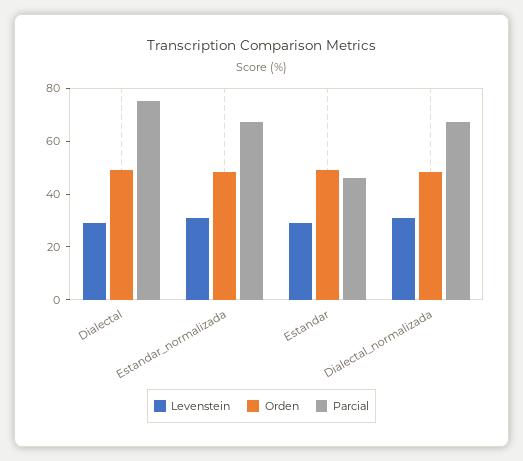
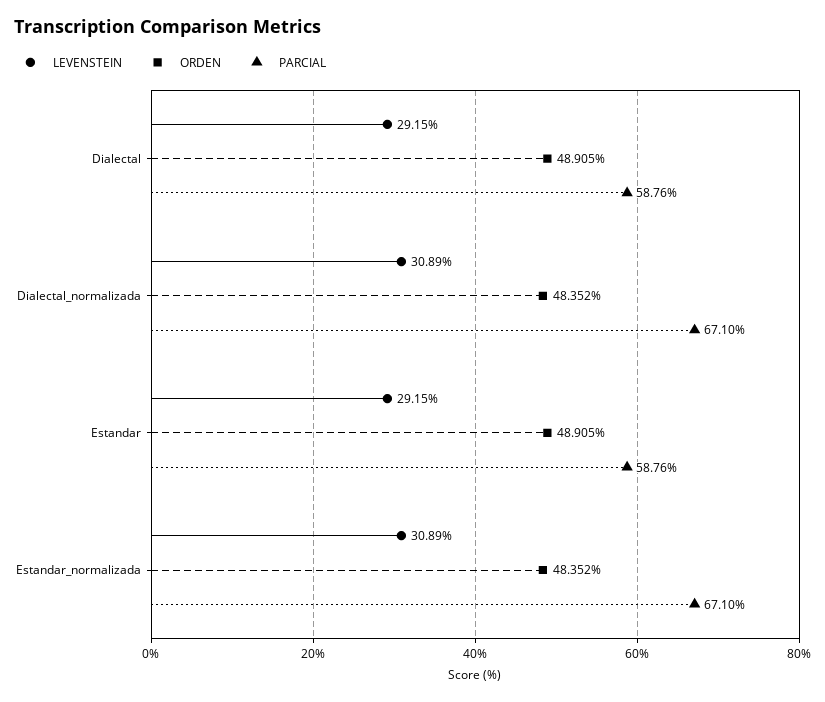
Parcial, Dialectal: 75 -> 58.76
Parcial, Estandar: 45 -> 58.76

